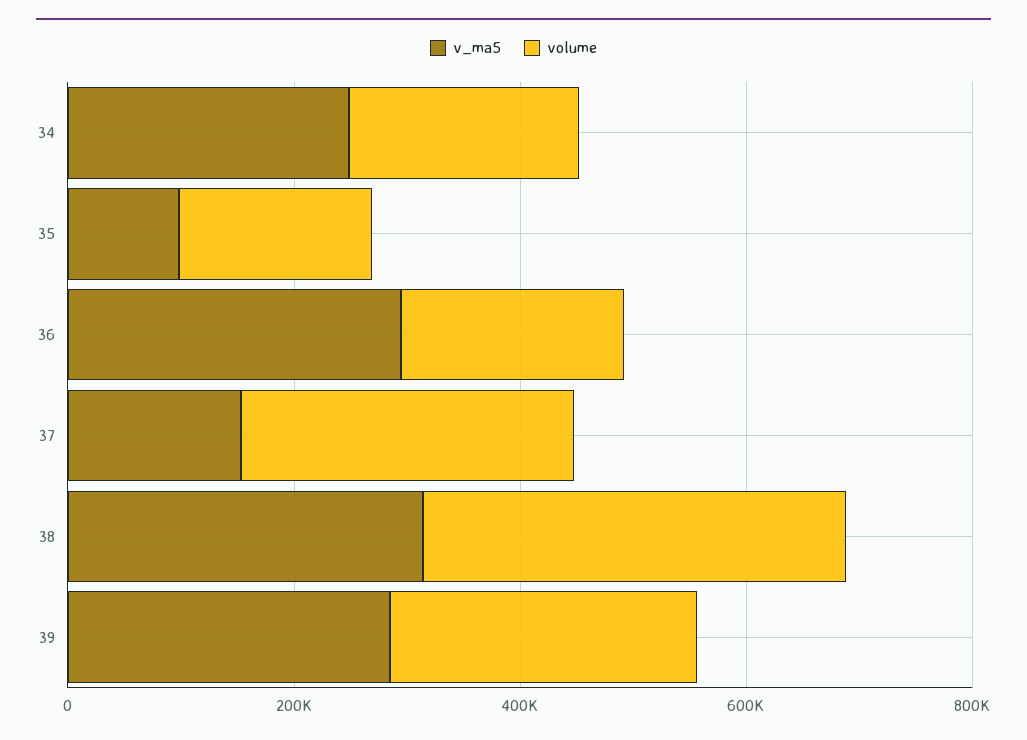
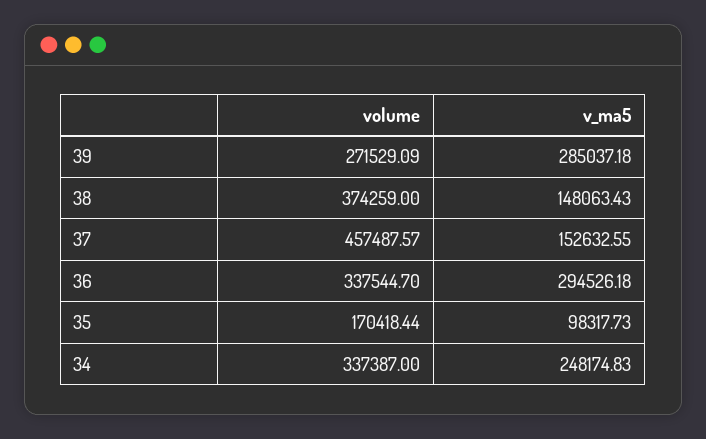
volume, 34: 200000 -> 337387
volume, 36: 200000 -> 337544.7
volume, 37: 300000 -> 457487.57
v_ma5, 38: 300000 -> 148063.43

